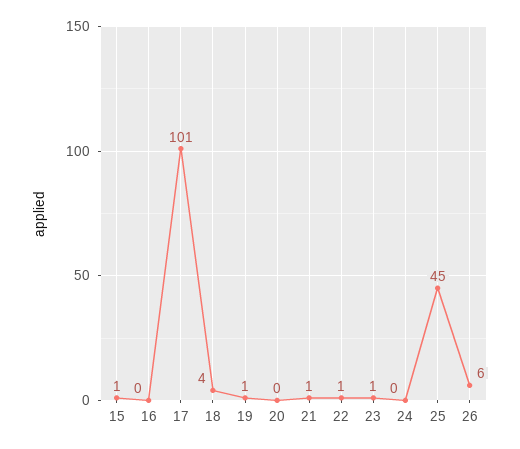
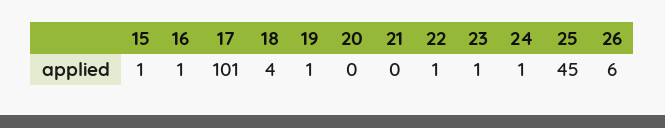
16: 0 -> 1
21: 1 -> 0
24: 0 -> 1

